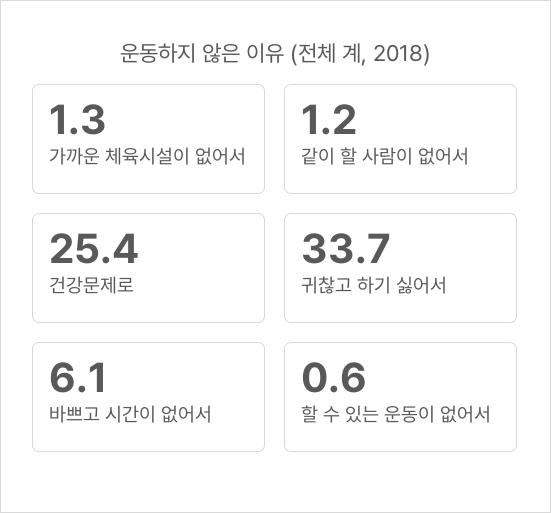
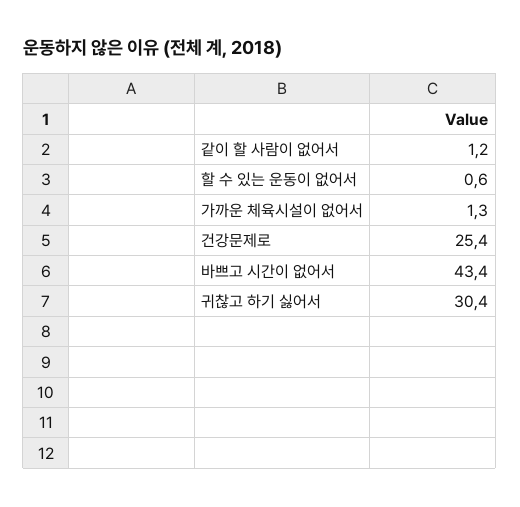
귀찮고 하기 싫어서: 33.7 -> 30.4
바쁘고 시간이 없어서: 6.1 -> 43.4

